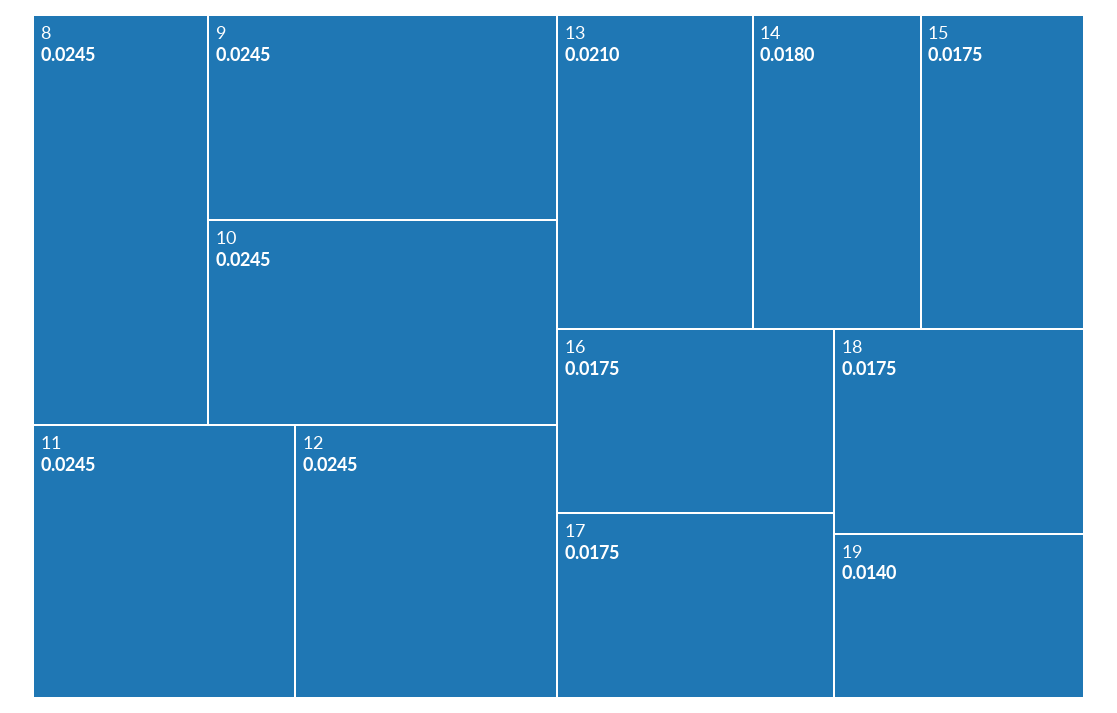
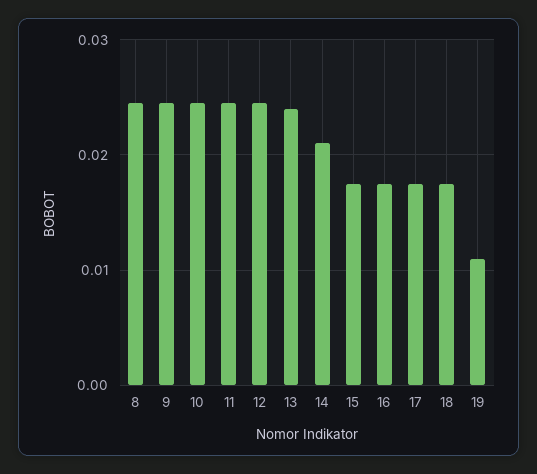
13: 0.021 -> 0.024
14: 0.018 -> 0.021
19: 0.014 -> 0.011

